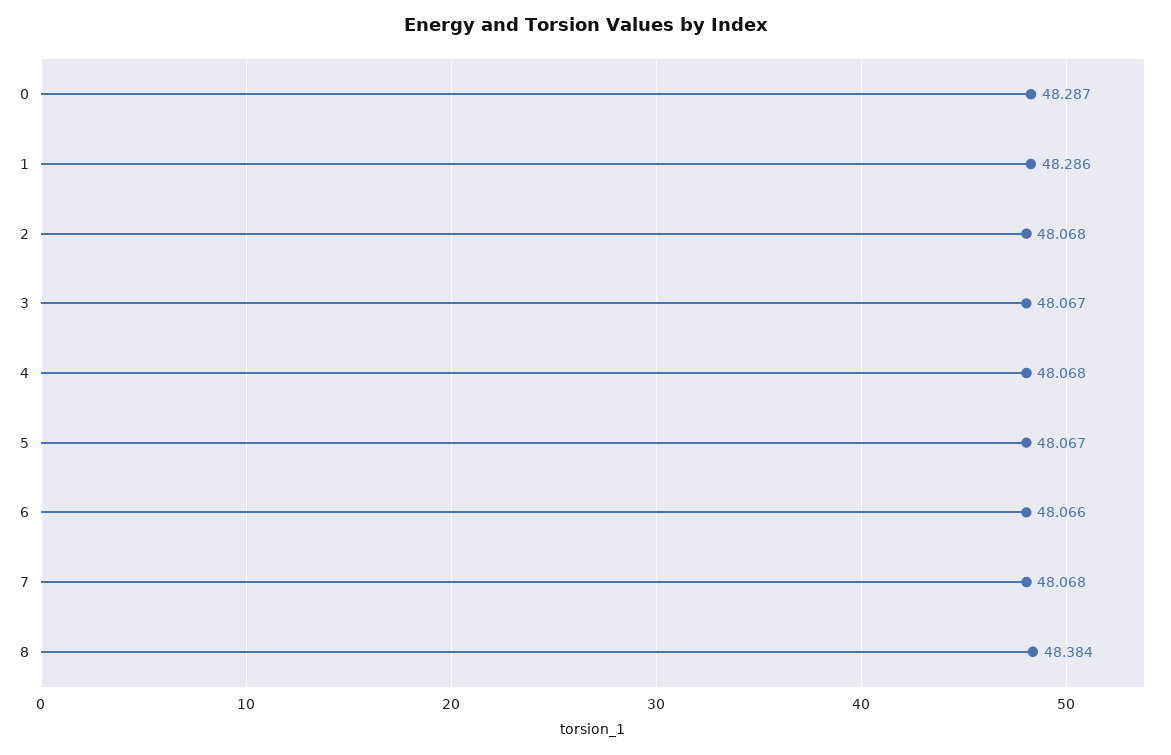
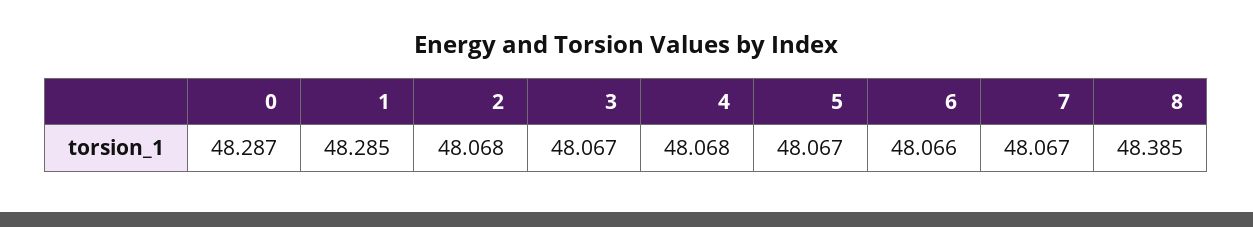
1: 48.286 -> 48.285
7: 48.068 -> 48.067
8: 48.384 -> 48.385

